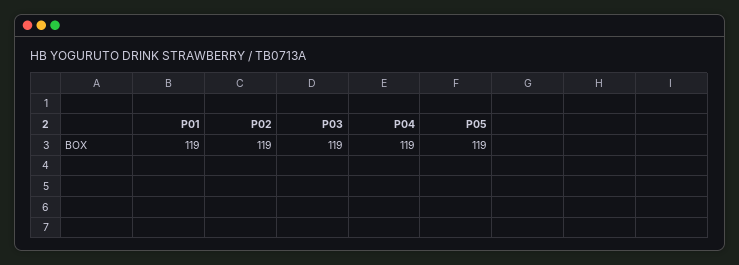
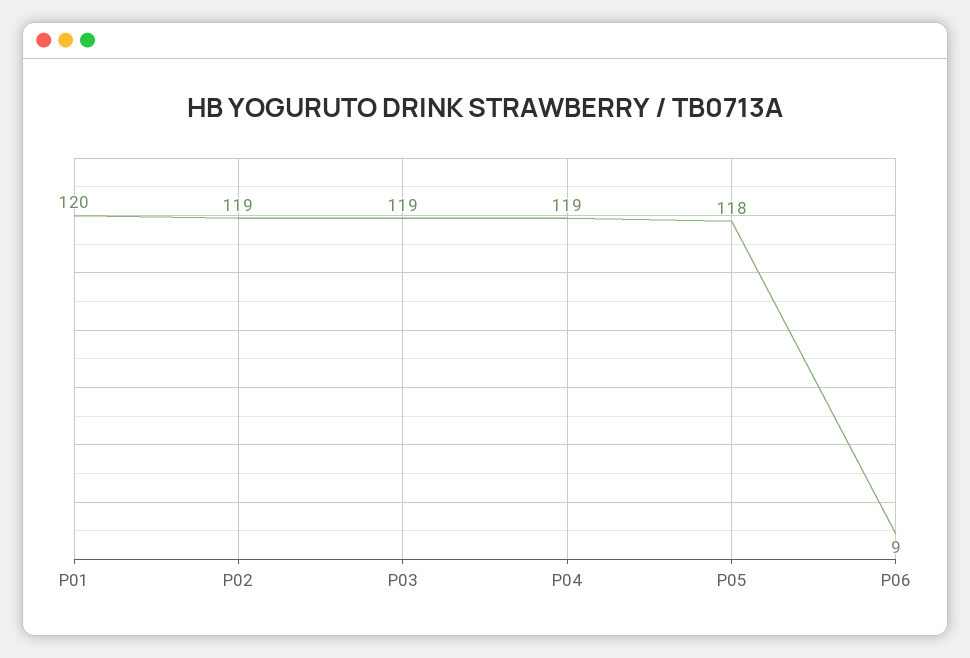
P01: 119 -> 120
P05: 119 -> 118
P06: none -> 9

